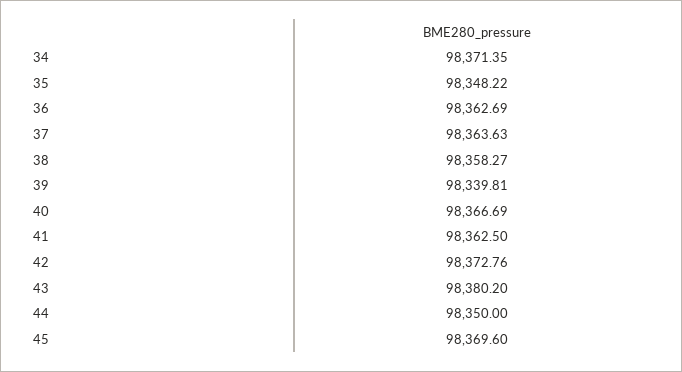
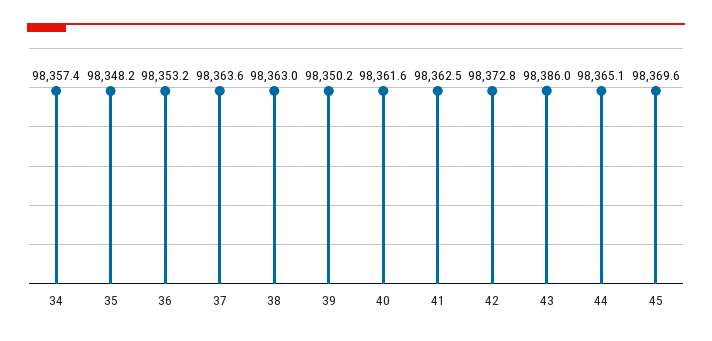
34: 98371.35 -> 98357.4
36: 98362.69 -> 98353.2
38: 98358.27 -> 98363
39: 98339.81 -> 98350.2
40: 98366.69 -> 98361.6
43: 98380.2 -> 98386
44: 98350 -> 98365.1

